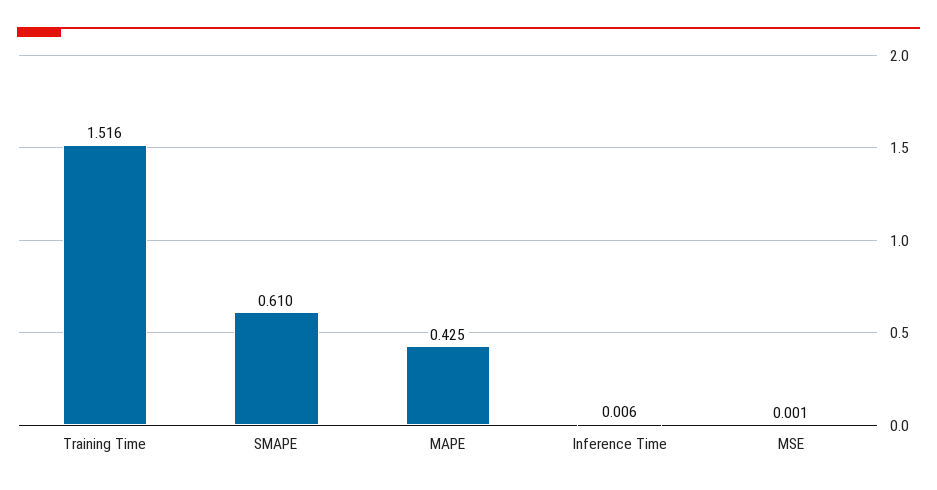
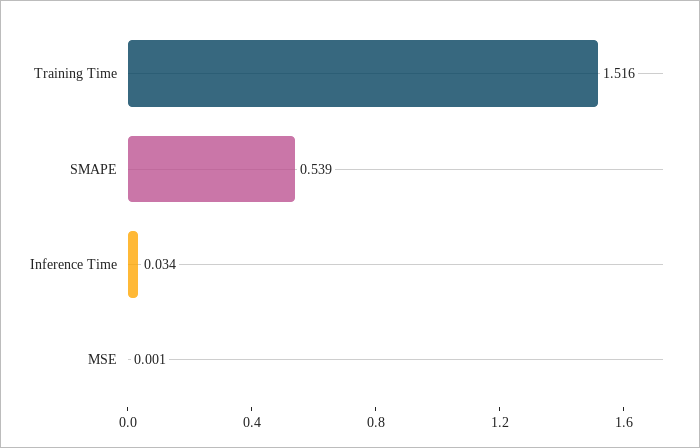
SMAPE: 0.61 -> 0.539
MAPE: 0.425 -> none
Inference Time: 0.006 -> 0.034

